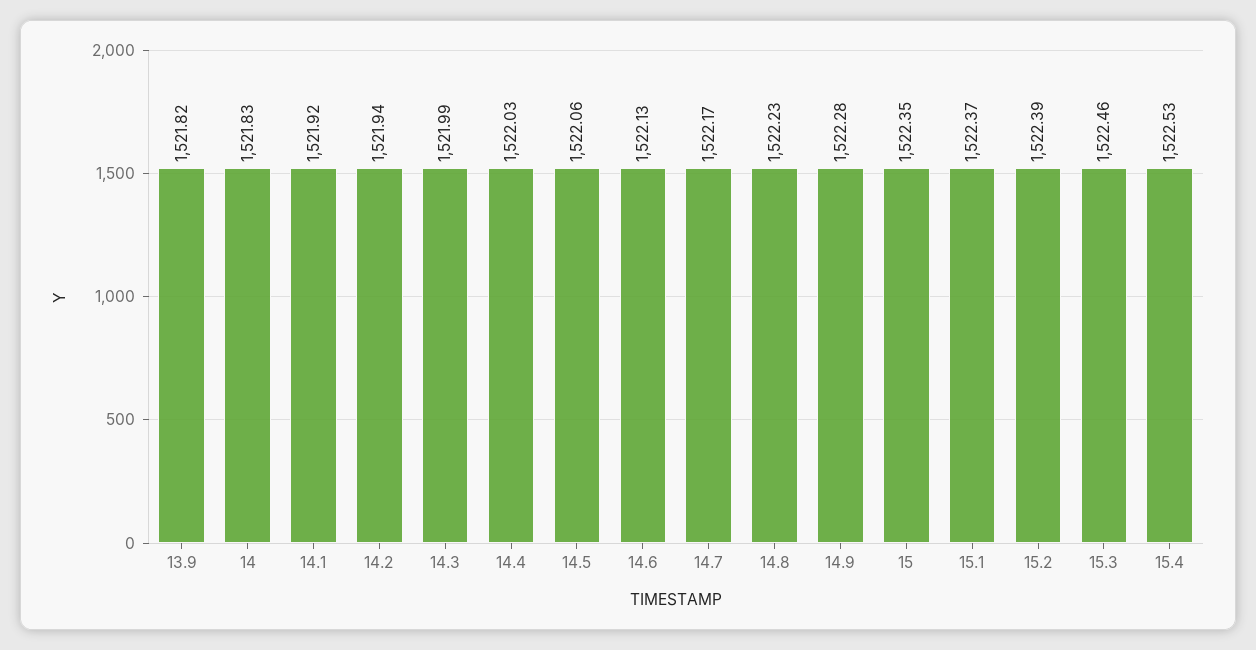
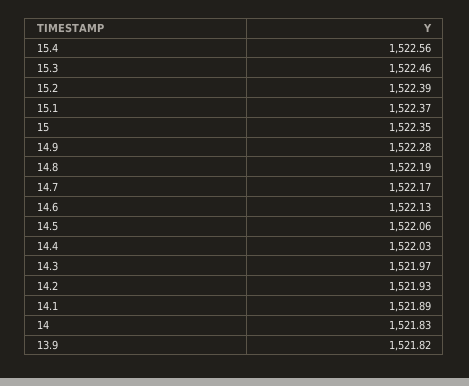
14.1: 1521.92 -> 1521.89
14.2: 1521.94 -> 1521.93
14.3: 1521.99 -> 1521.97
14.8: 1522.23 -> 1522.19
15.4: 1522.53 -> 1522.56

